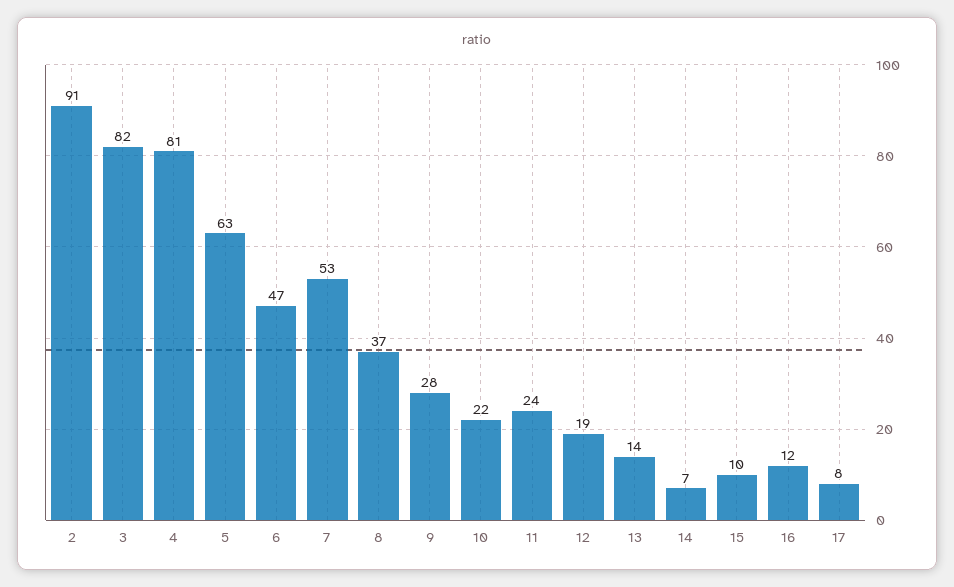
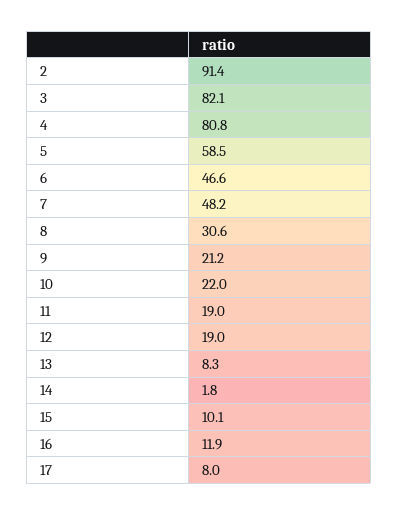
5: 63 -> 58.5
7: 53 -> 48.2
8: 37 -> 30.6
9: 28 -> 21.2
11: 24 -> 19
13: 14 -> 8.3
14: 7 -> 1.8

